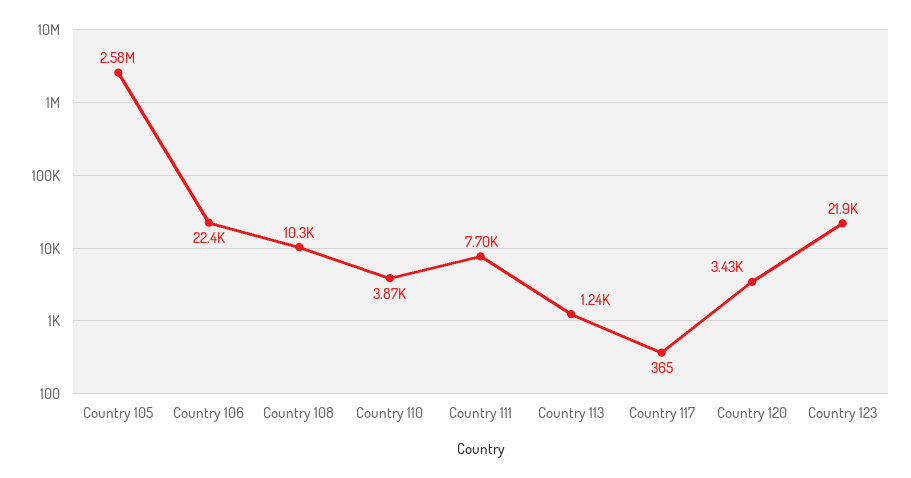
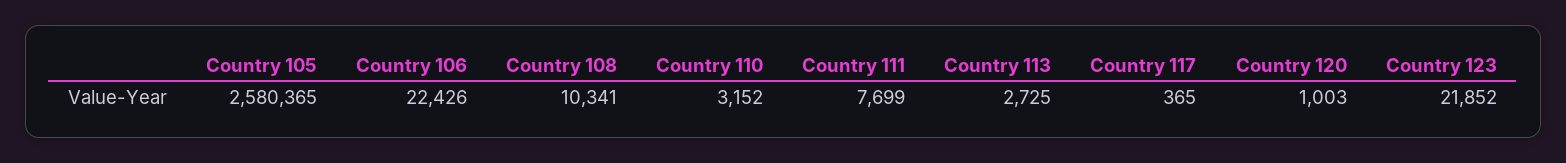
Country 110: 3870 -> 3152
Country 113: 1240 -> 2725
Country 120: 3430 -> 1003

